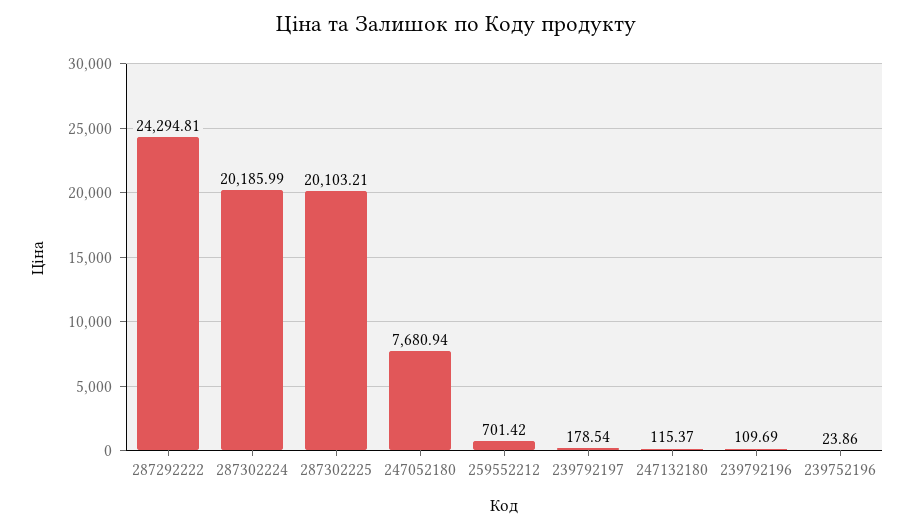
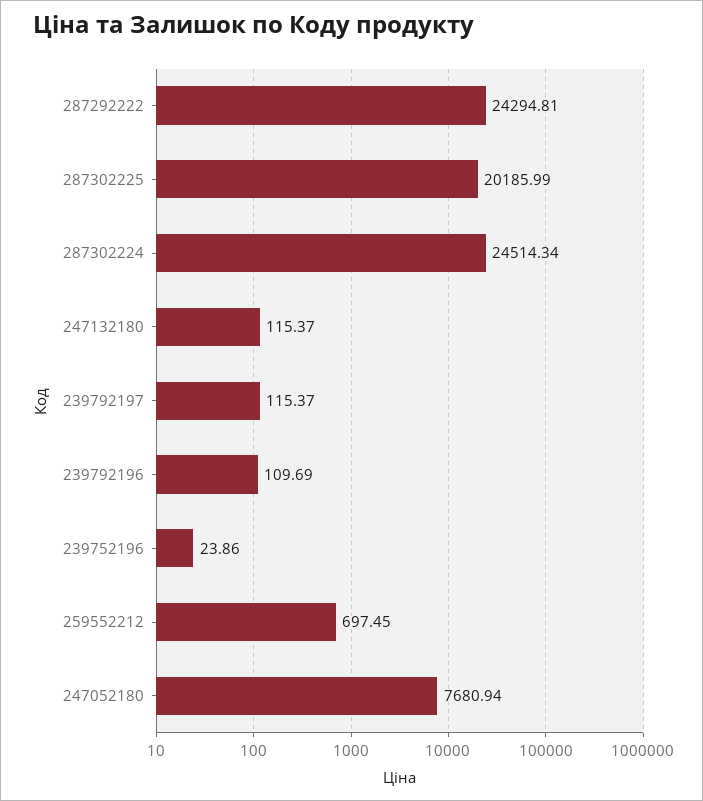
287302224: 20185.99 -> 24514.34
287302225: 20103.21 -> 20185.99
259552212: 701.42 -> 697.45
239792197: 178.54 -> 115.37

